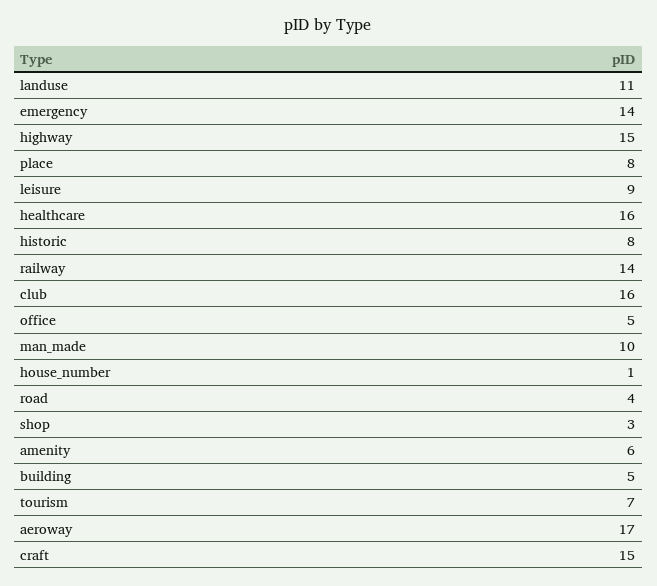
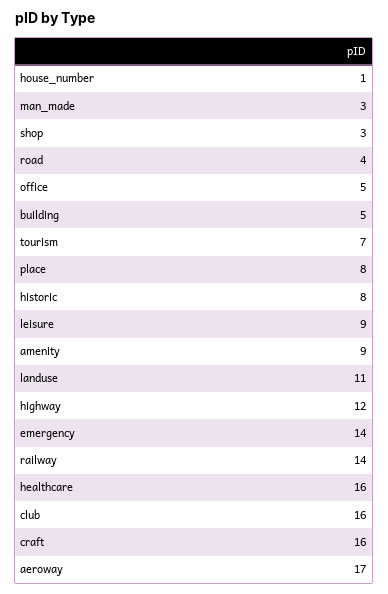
highway: 15 -> 12
man_made: 10 -> 3
amenity: 6 -> 9
craft: 15 -> 16

